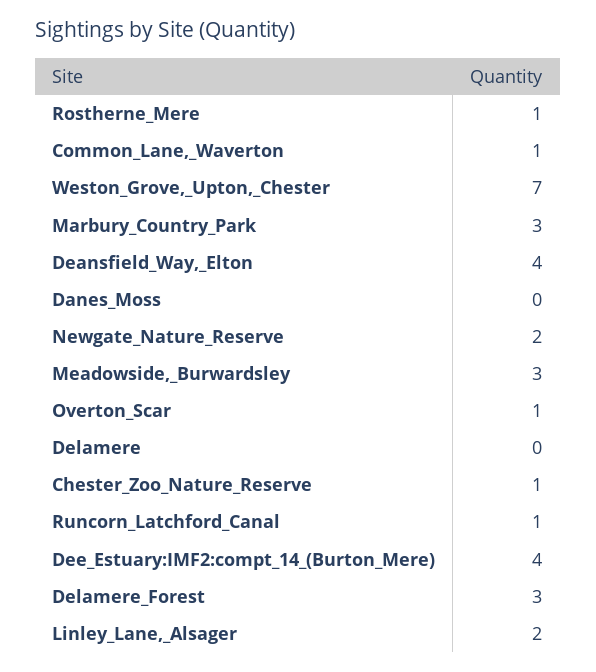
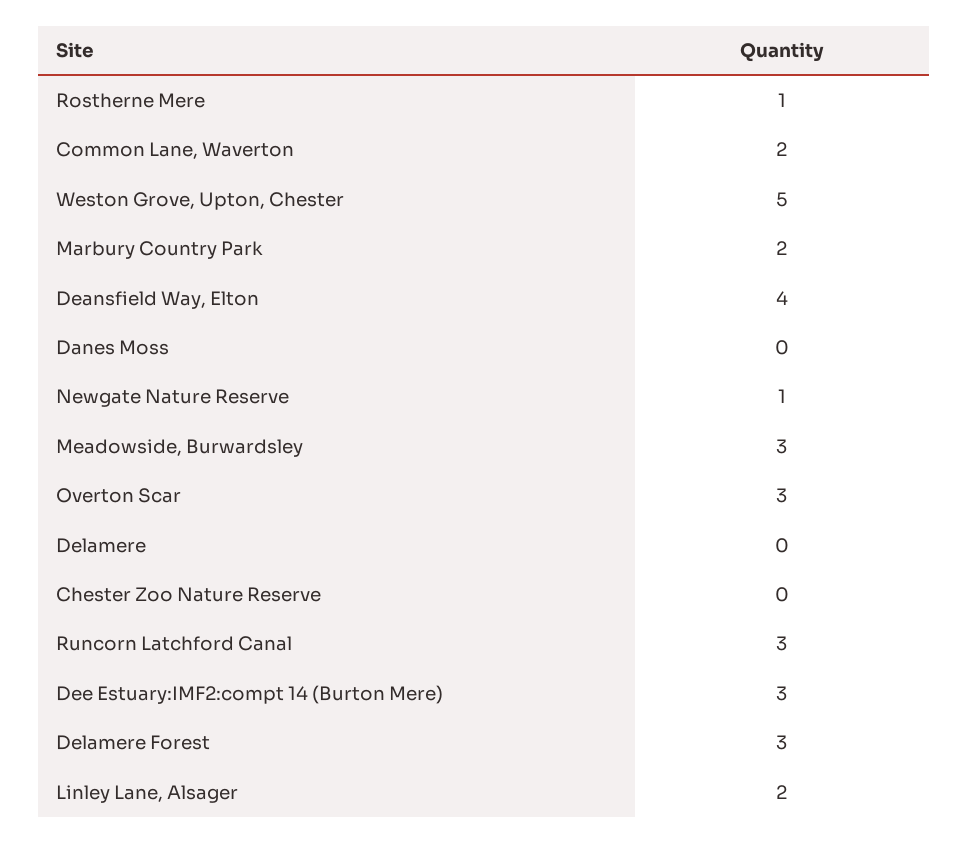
Common_Lane,_Waverton: 1 -> 2
Weston_Grove,_Upton,_Chester: 7 -> 5
Marbury_Country_Park: 3 -> 2
Newgate_Nature_Reserve: 2 -> 1
Overton_Scar: 1 -> 3
Chester_Zoo_Nature_Reserve: 1 -> 0
Runcorn_Latchford_Canal: 1 -> 3
Dee_Estuary:IMF2:compt_14_(Burton_Mere): 4 -> 3

